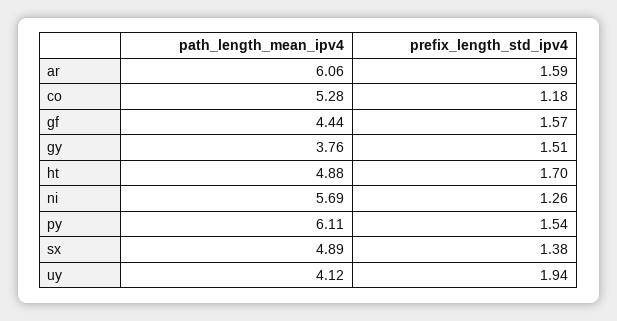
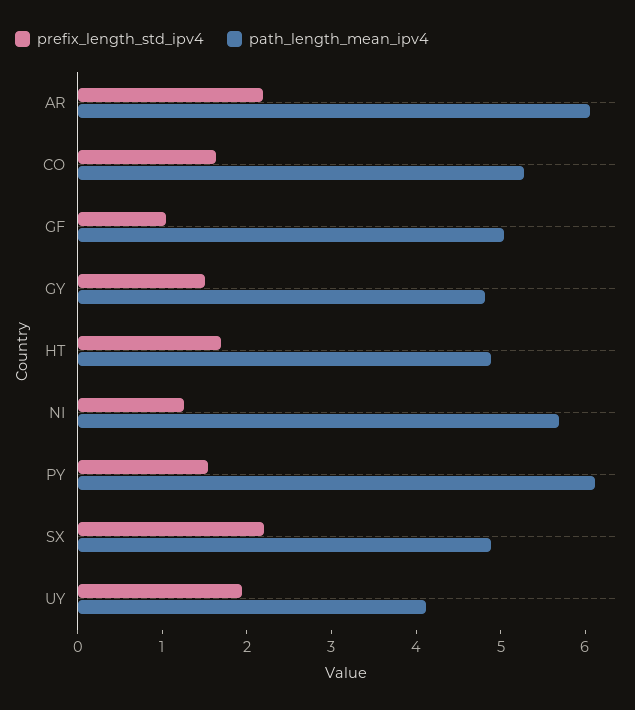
prefix_length_std_ipv4, ar: 1.59 -> 2.2
prefix_length_std_ipv4, co: 1.18 -> 1.6
path_length_mean_ipv4, gf: 4.44 -> 5
prefix_length_std_ipv4, gf: 1.57 -> 1
path_length_mean_ipv4, gy: 3.76 -> 4.8
prefix_length_std_ipv4, sx: 1.38 -> 2.2

